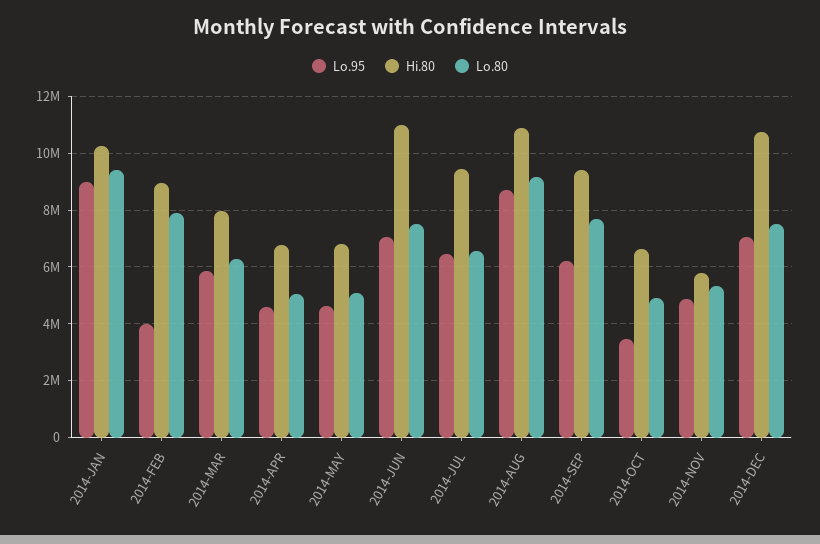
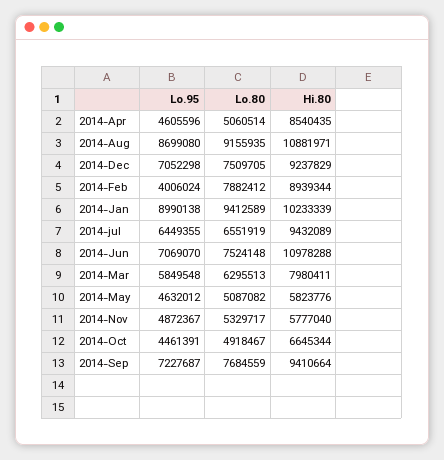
Hi.80, 2014-APR: 6750000 -> 8540435
Hi.80, 2014-MAY: 6750000 -> 5823776
Lo.95, 2014-SEP: 6250000 -> 7227687
Lo.95, 2014-OCT: 3500000 -> 4461391
Hi.80, 2014-DEC: 10750000 -> 9237829

